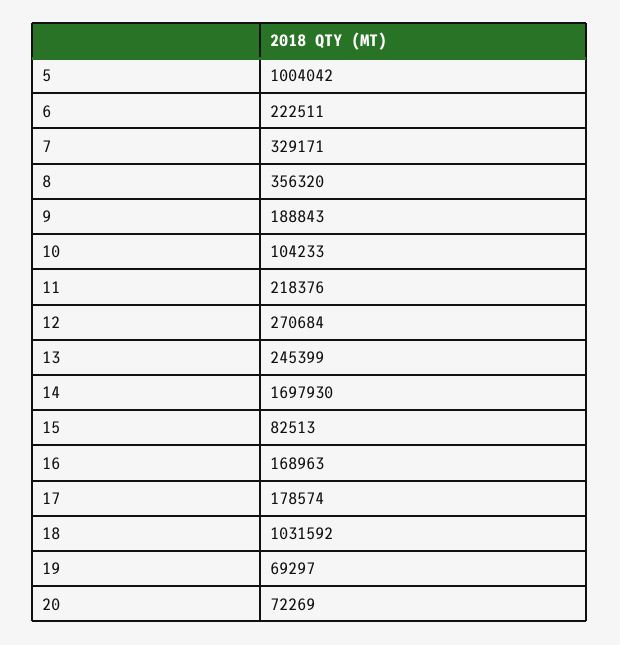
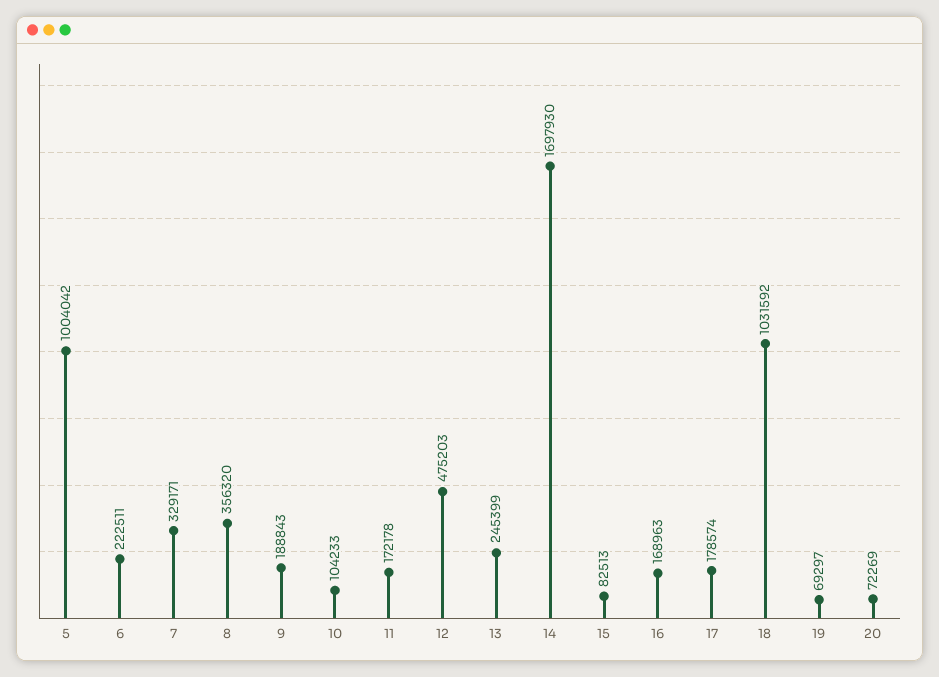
11: 218376 -> 172178
12: 270684 -> 475203

